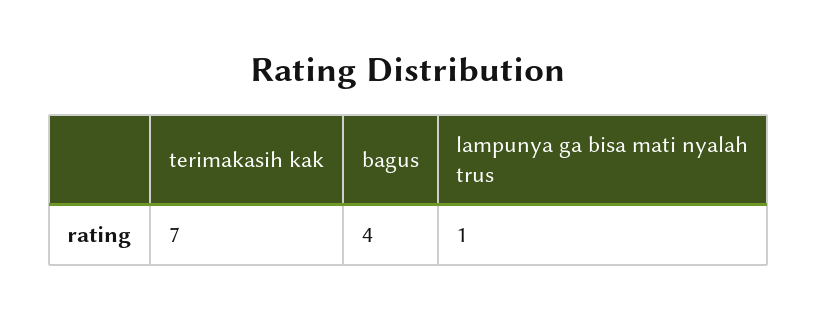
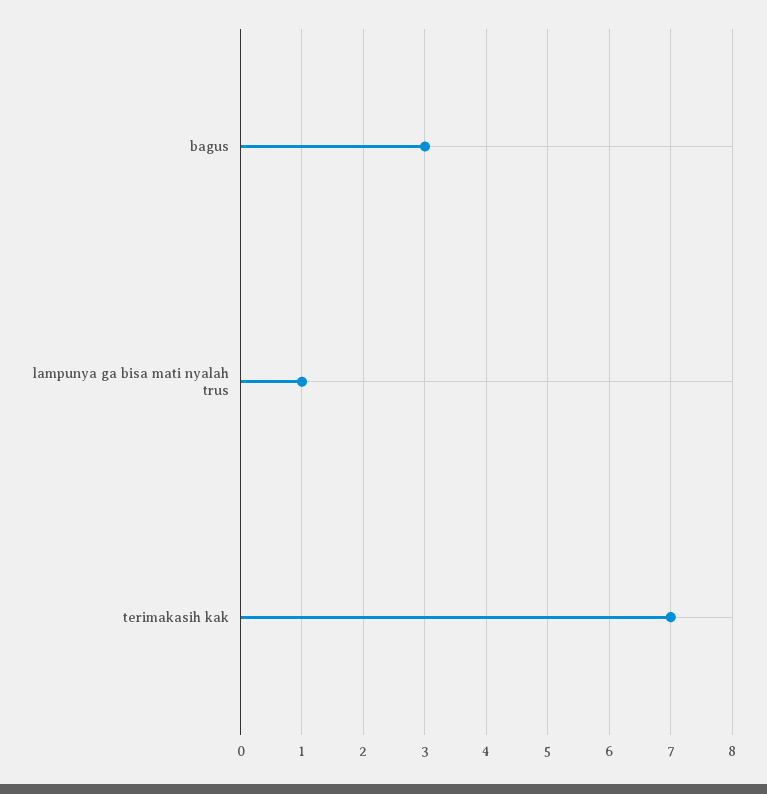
bagus: 4 -> 3

